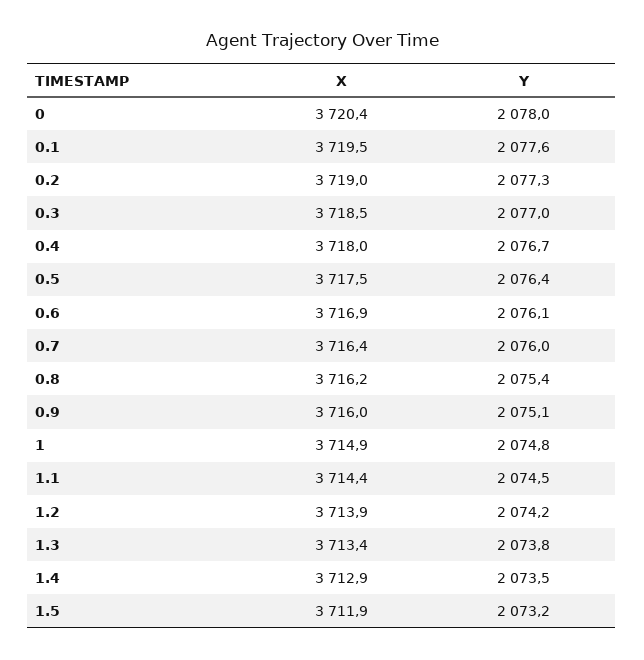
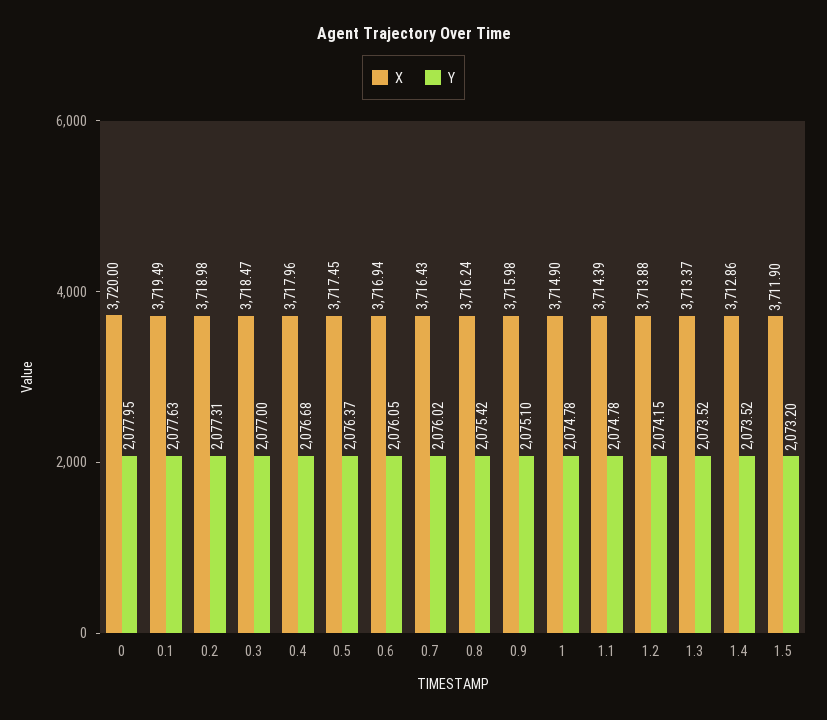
X, 0: 3720.4 -> 3720
Y, 1.1: 2074.5 -> 2074.78
Y, 1.3: 2073.8 -> 2073.52

